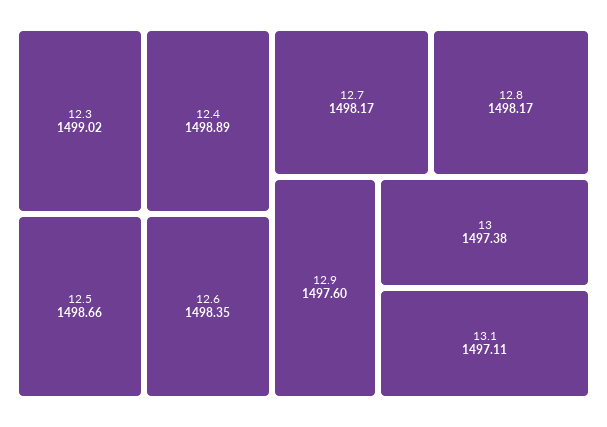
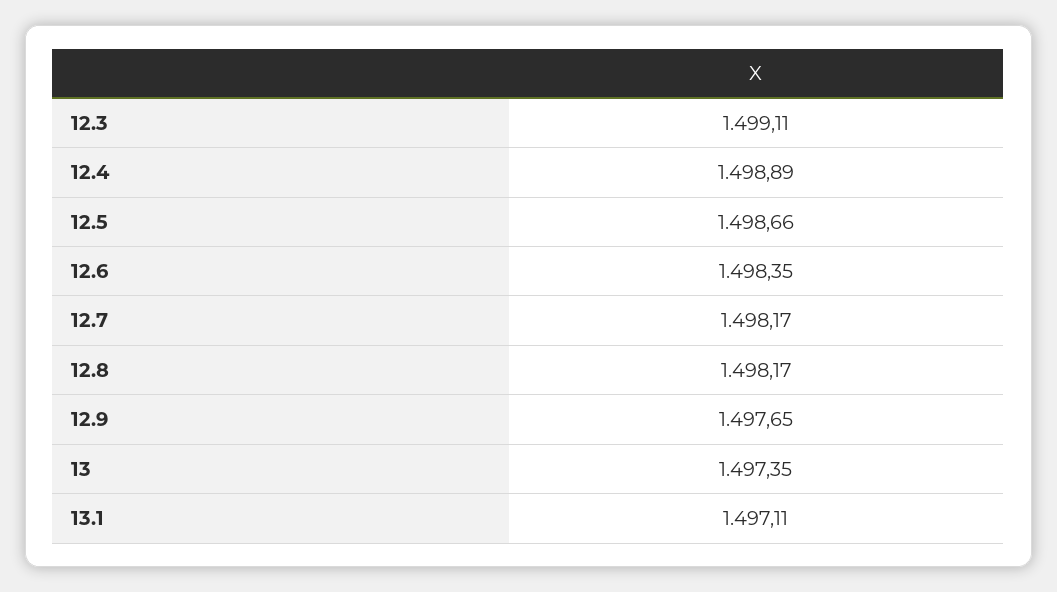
12.3: 1499.02 -> 1499.11
12.9: 1497.6 -> 1497.65
13: 1497.38 -> 1497.35

